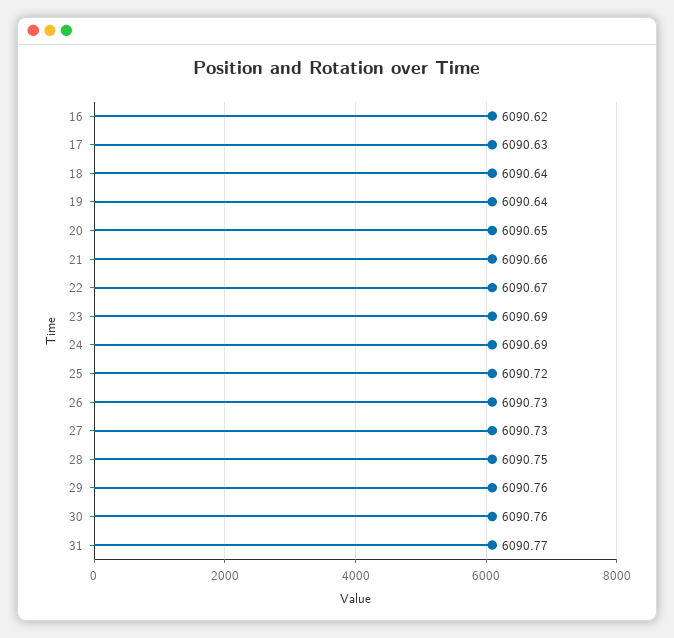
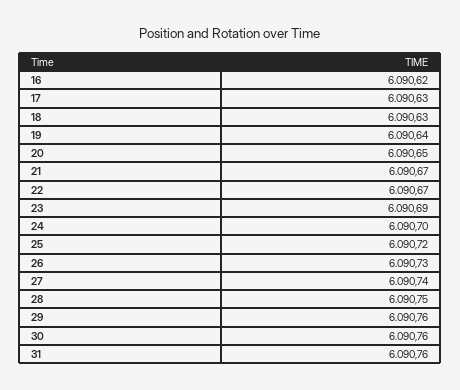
18: 6090.64 -> 6090.63
21: 6090.66 -> 6090.67
24: 6090.69 -> 6090.7
27: 6090.73 -> 6090.74
31: 6090.77 -> 6090.76

